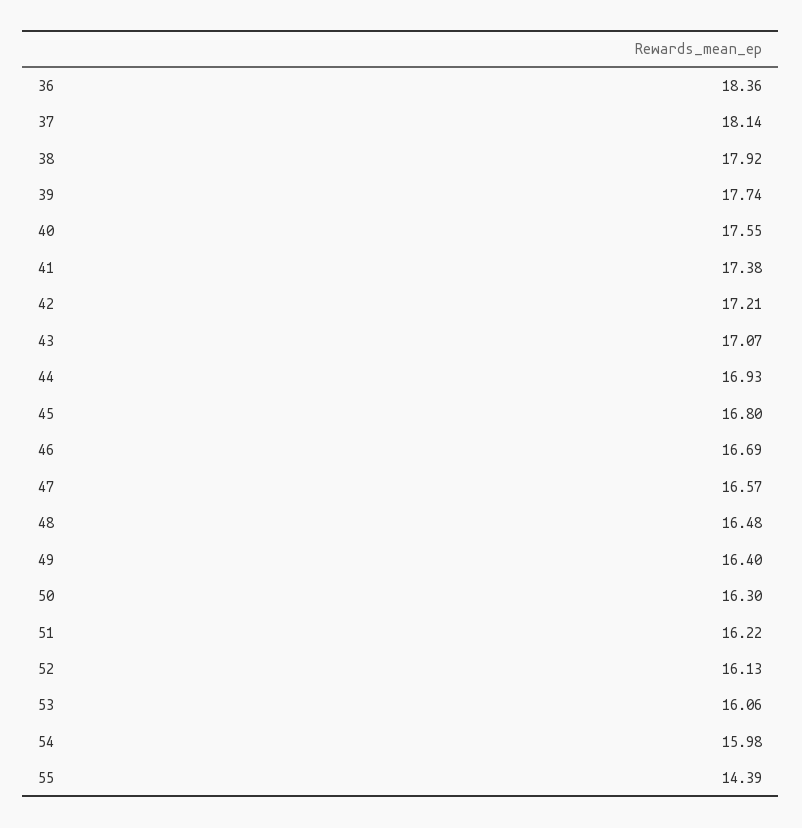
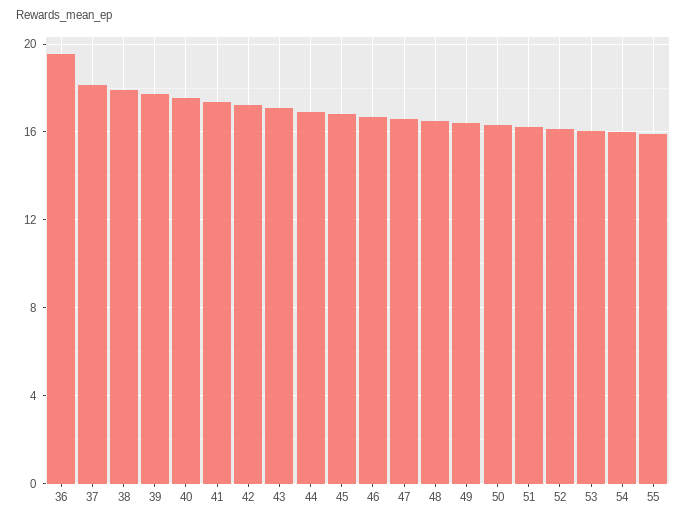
36: 18.36 -> 19.5
55: 14.39 -> 16

